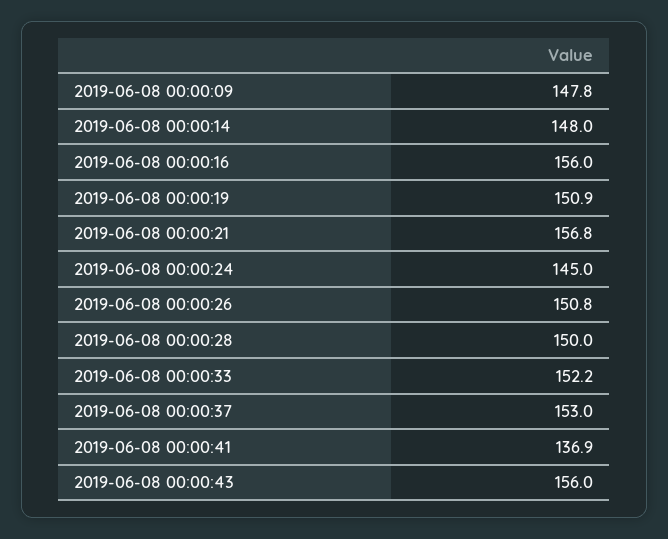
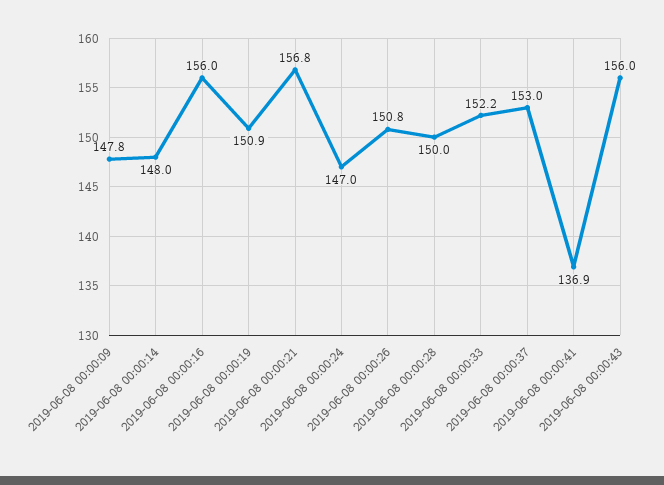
2019-06-08 00:00:24: 145 -> 147

